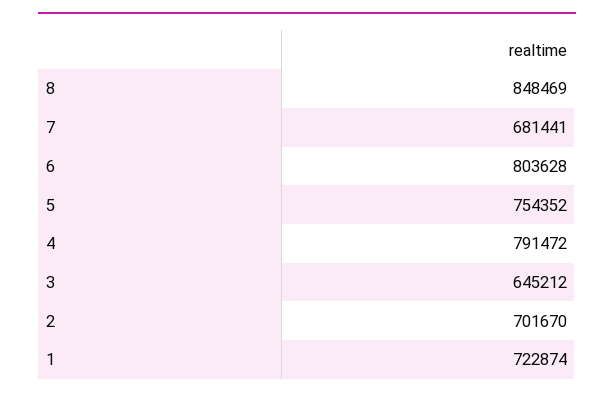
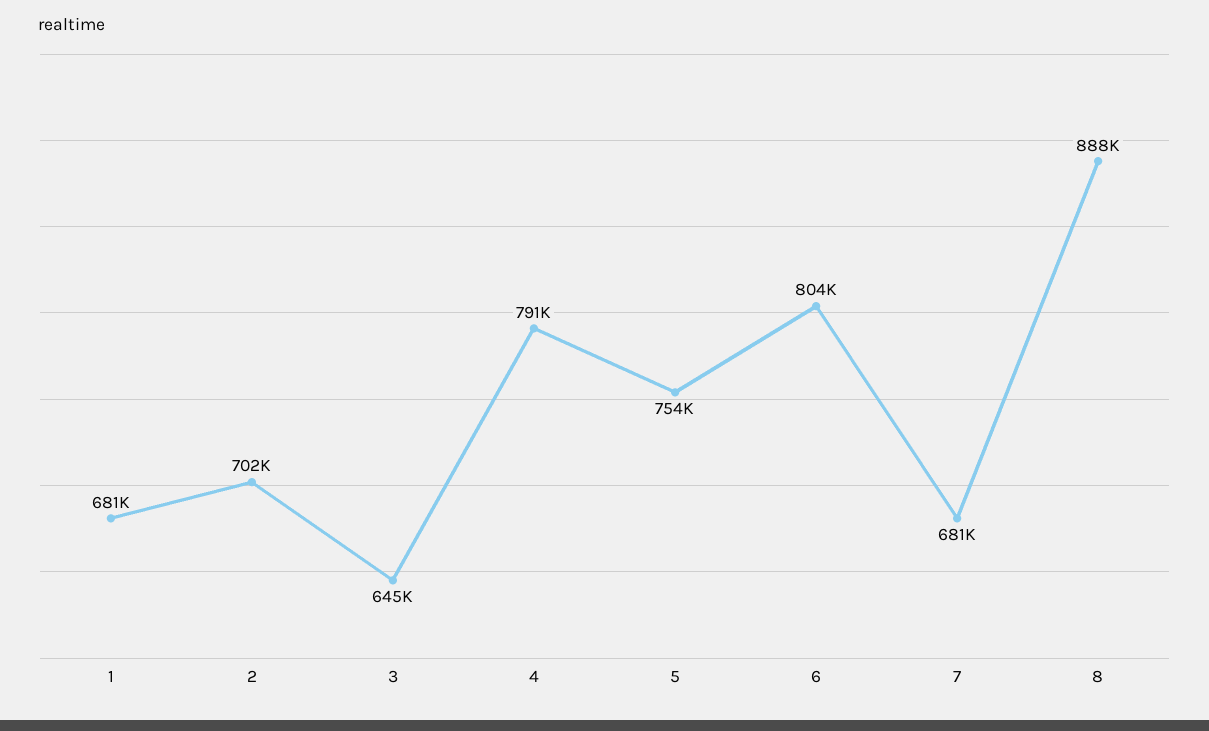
8: 848469 -> 888000
1: 722874 -> 681000

